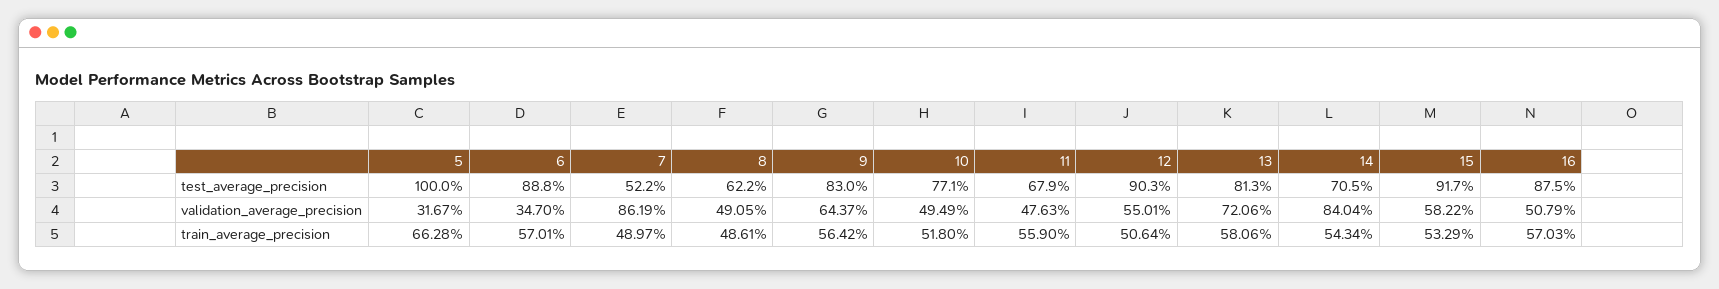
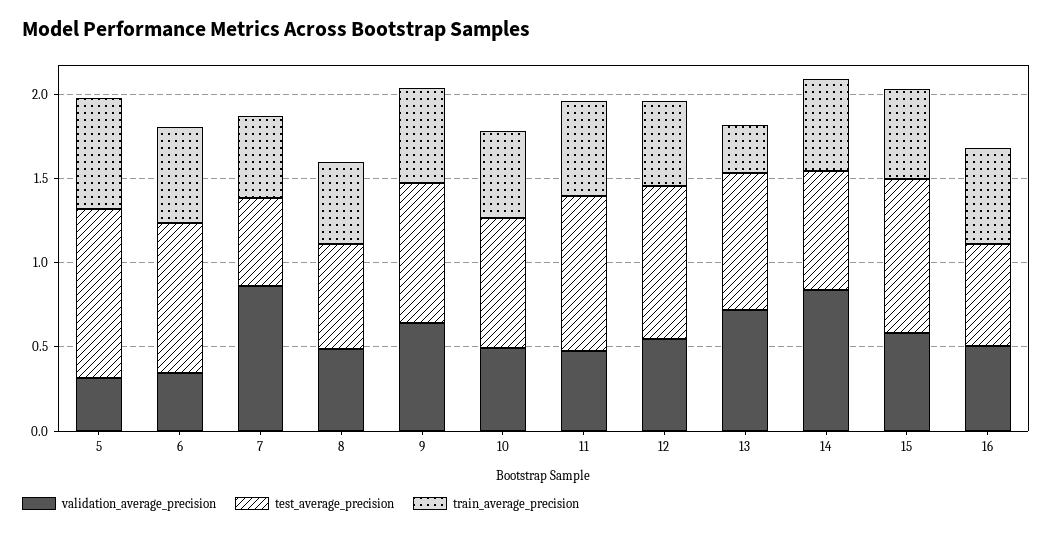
test_average_precision, 11: 0.679 -> 0.9
test_average_precision, 16: 0.875 -> 0.6
train_average_precision, 13: 0.5806 -> 0.3

